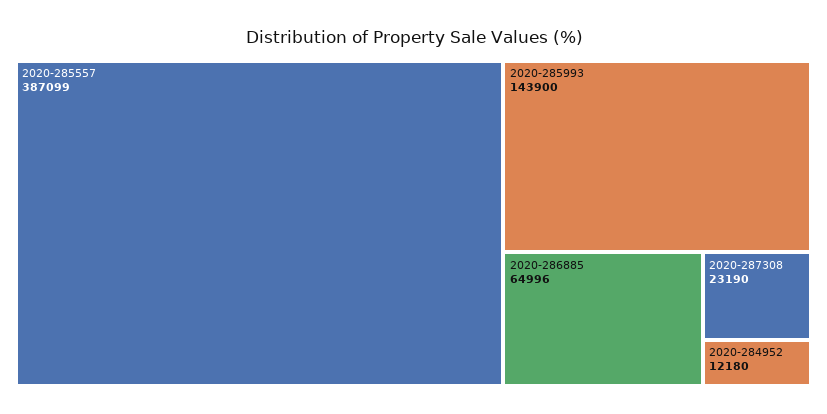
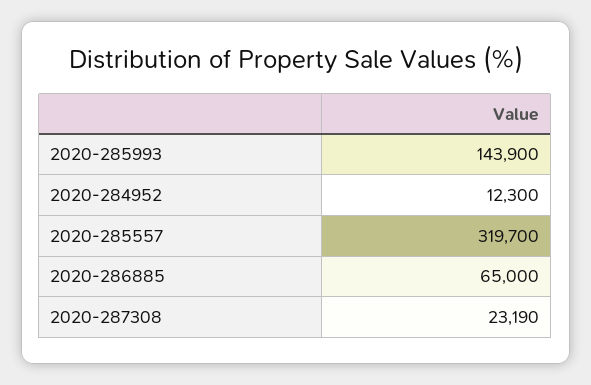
2020-285557: 387099 -> 319700
2020-286885: 64996 -> 65000
2020-284952: 12180 -> 12300

